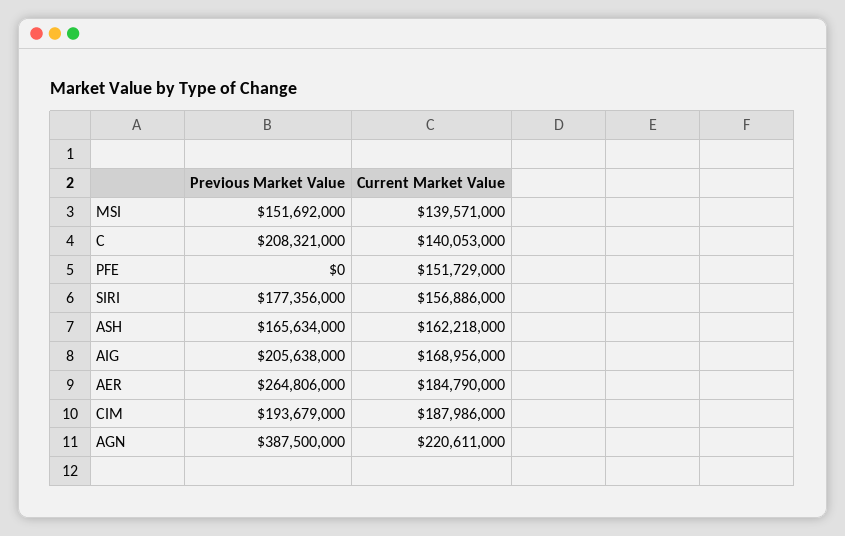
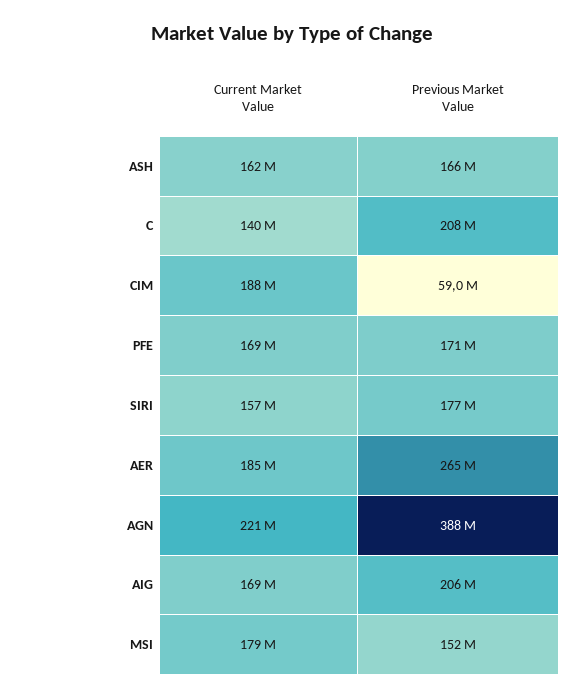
Current Market Value, MSI: 139571000 -> 179000000
Previous Market Value, PFE: 0 -> 171000000
Current Market Value, PFE: 151729000 -> 169000000
Previous Market Value, CIM: 193679000 -> 59000000

